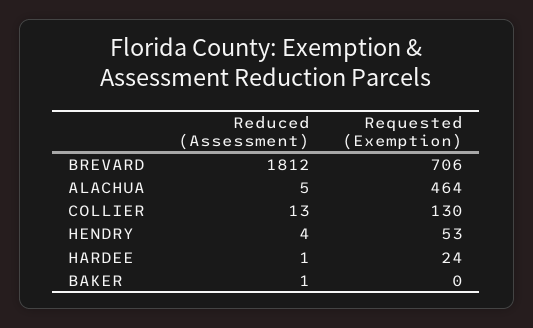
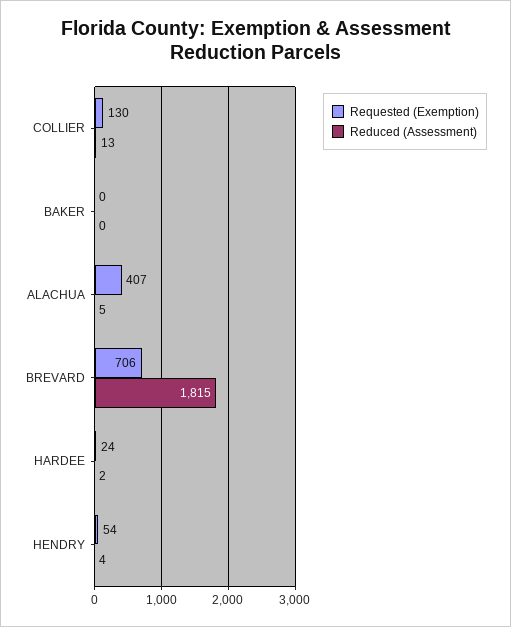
Reduced (Assessment), BREVARD: 1812 -> 1815
Requested (Exemption), ALACHUA: 464 -> 407
Requested (Exemption), HENDRY: 53 -> 54
Reduced (Assessment), HARDEE: 1 -> 2
Reduced (Assessment), BAKER: 1 -> 0

